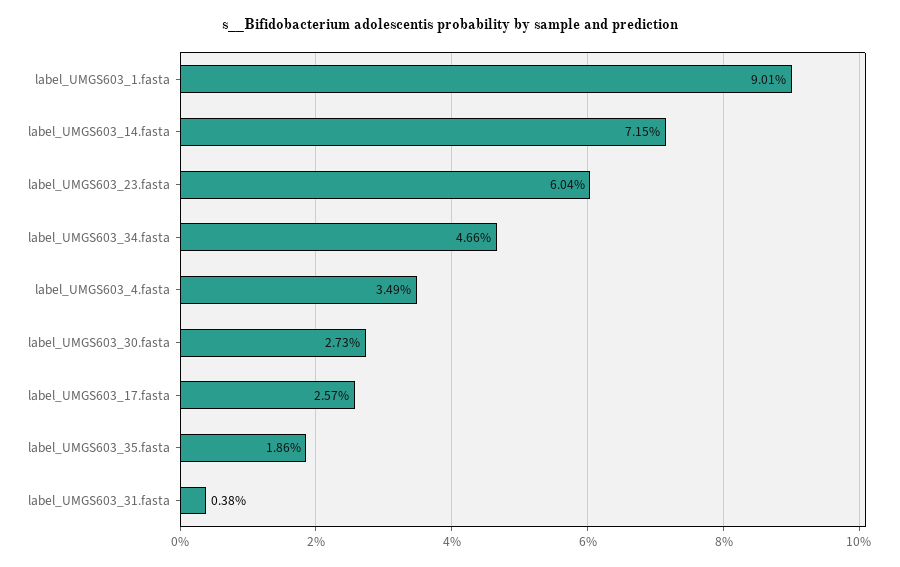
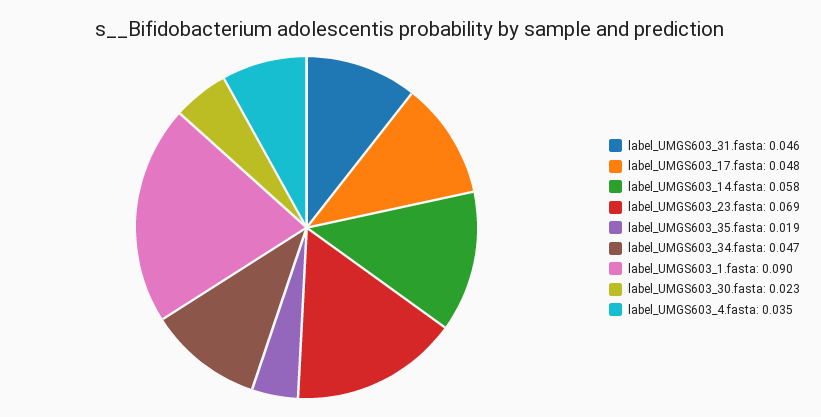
label_UMGS603_14.fasta: 0.0715 -> 0.058
label_UMGS603_23.fasta: 0.0604 -> 0.069
label_UMGS603_30.fasta: 0.0273 -> 0.023
label_UMGS603_17.fasta: 0.0257 -> 0.048
label_UMGS603_31.fasta: 0.0038 -> 0.046

